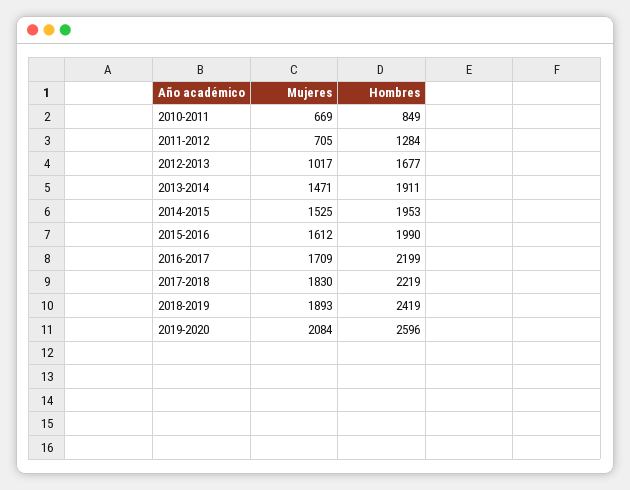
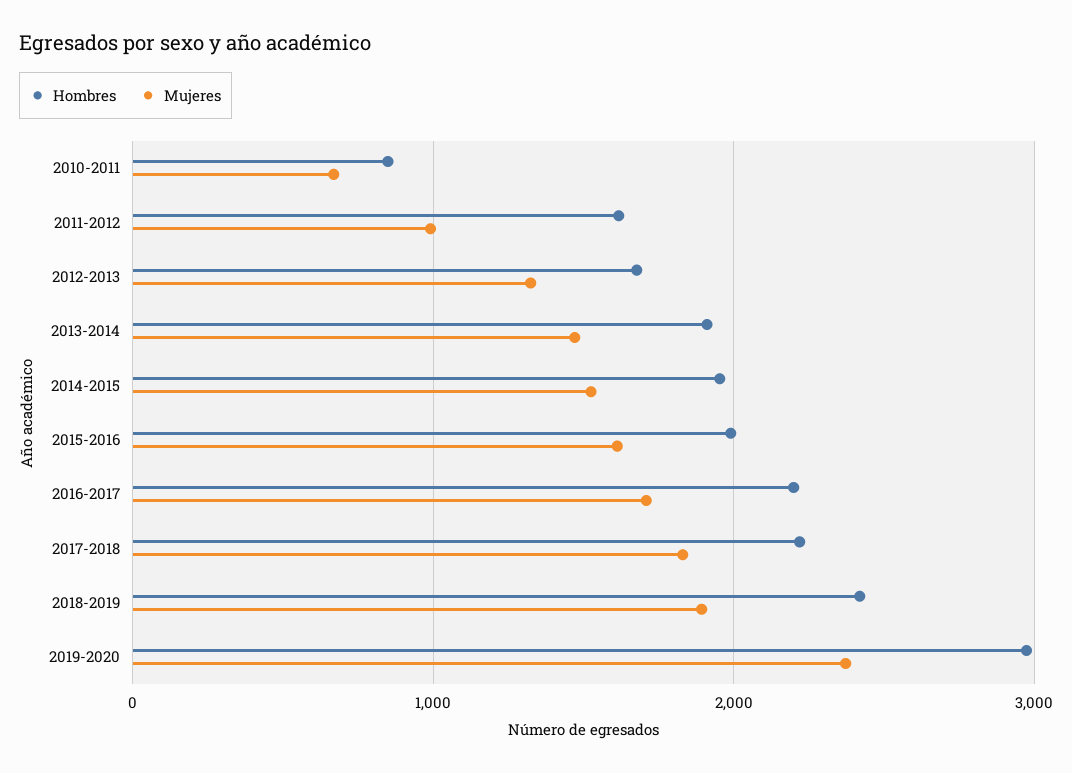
Mujeres, 2011-2012: 705 -> 1000
Hombres, 2011-2012: 1284 -> 1600
Mujeres, 2012-2013: 1017 -> 1300
Mujeres, 2019-2020: 2084 -> 2400
Hombres, 2019-2020: 2596 -> 3000

